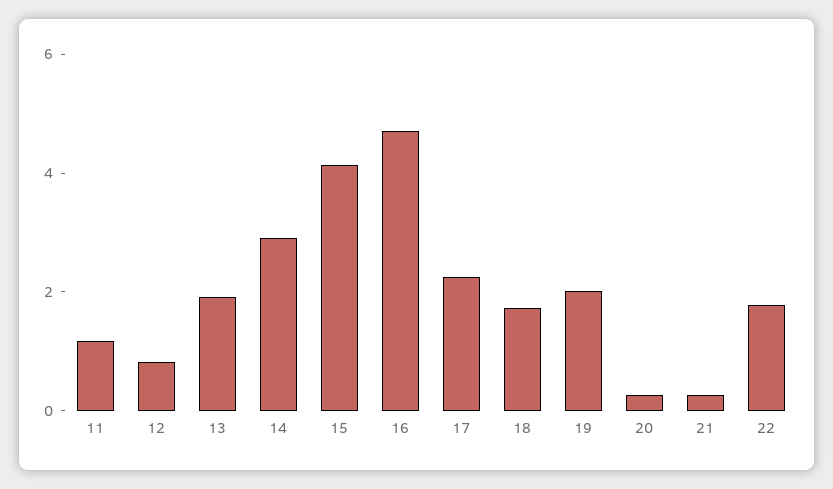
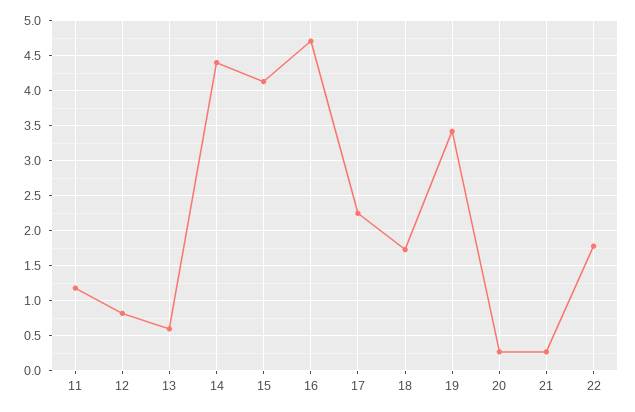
13: 2 -> 0.6
14: 3 -> 4.4
19: 2 -> 3.4

